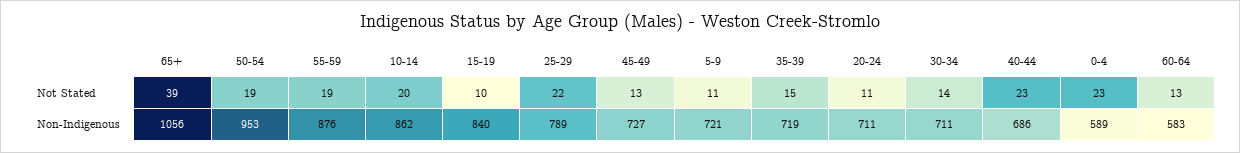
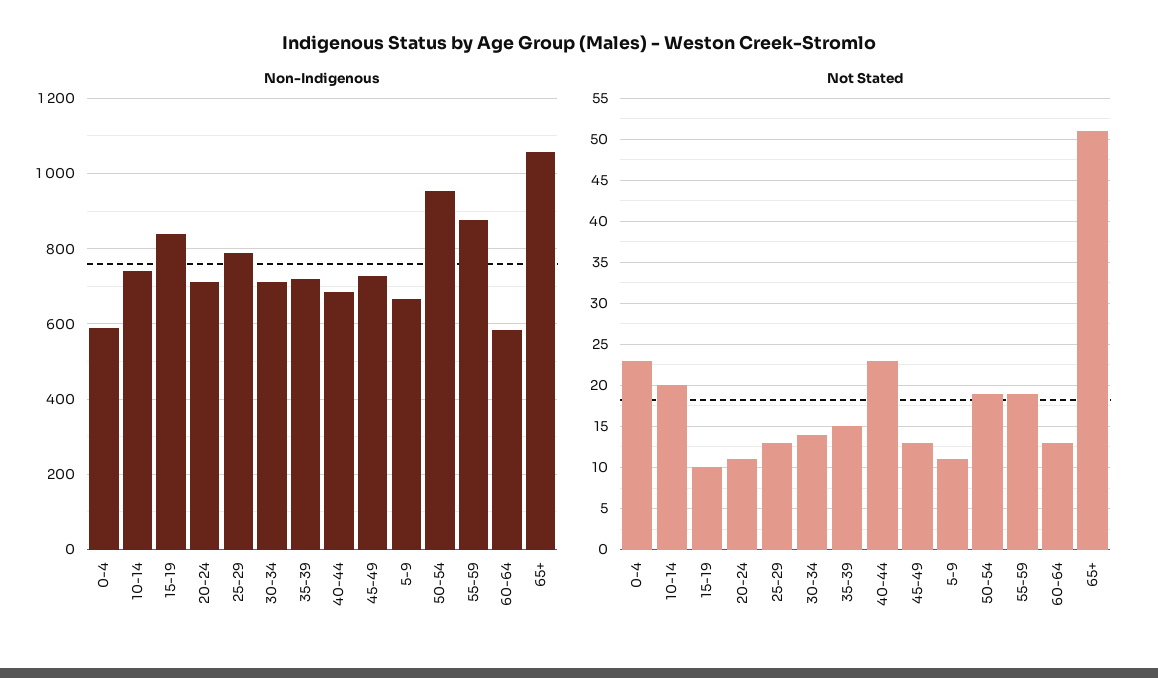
Not Stated, 65+: 39 -> 51
Not Stated, 25-29: 22 -> 13
Non-Indigenous, 10-14: 862 -> 740
Non-Indigenous, 5-9: 721 -> 660

